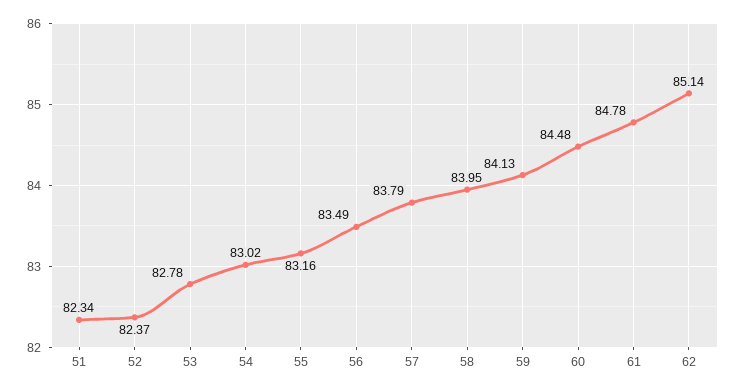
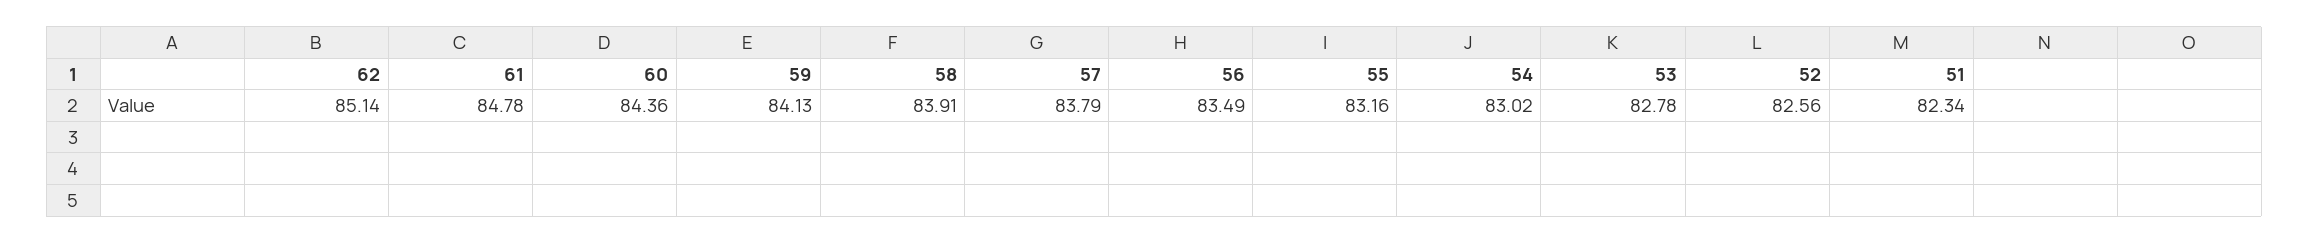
52: 82.37 -> 82.56
58: 83.95 -> 83.91
60: 84.48 -> 84.36

